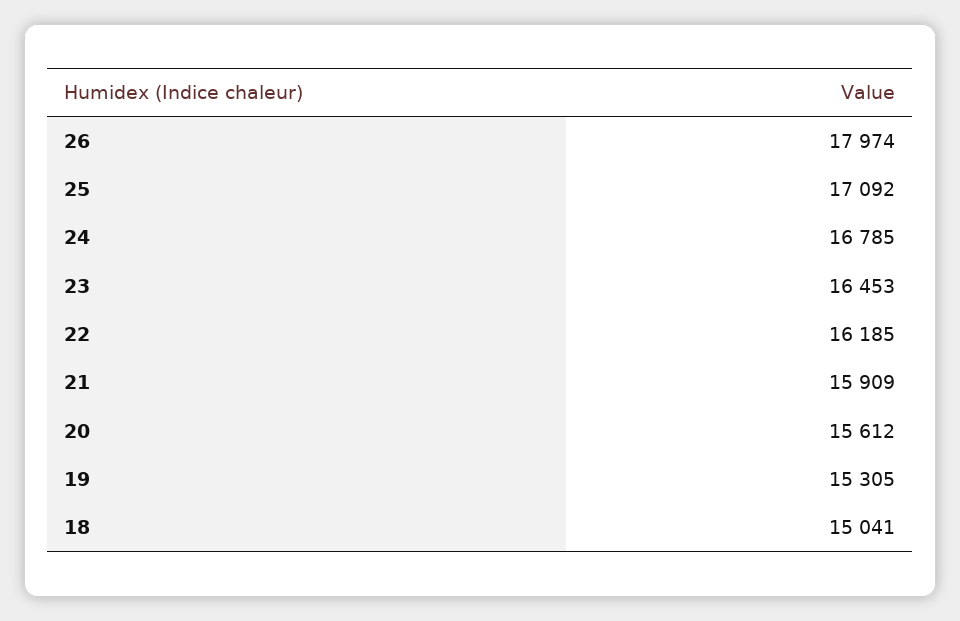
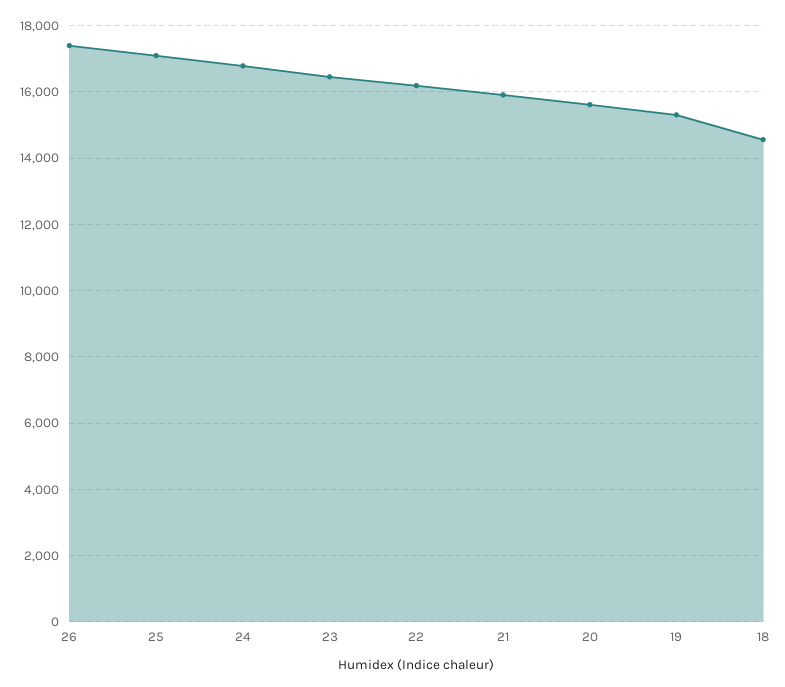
26: 17974 -> 17400
18: 15041 -> 14600

